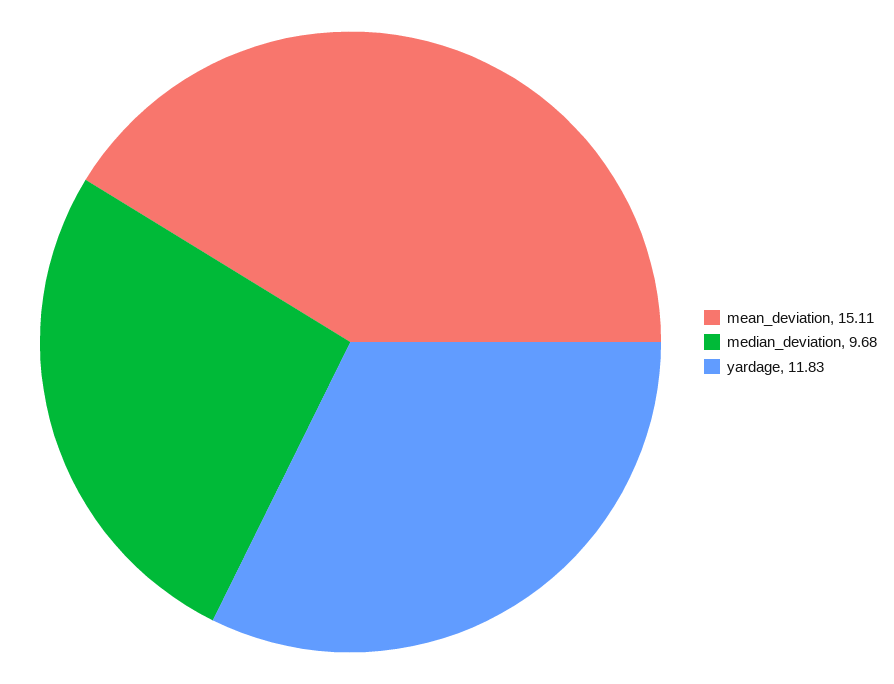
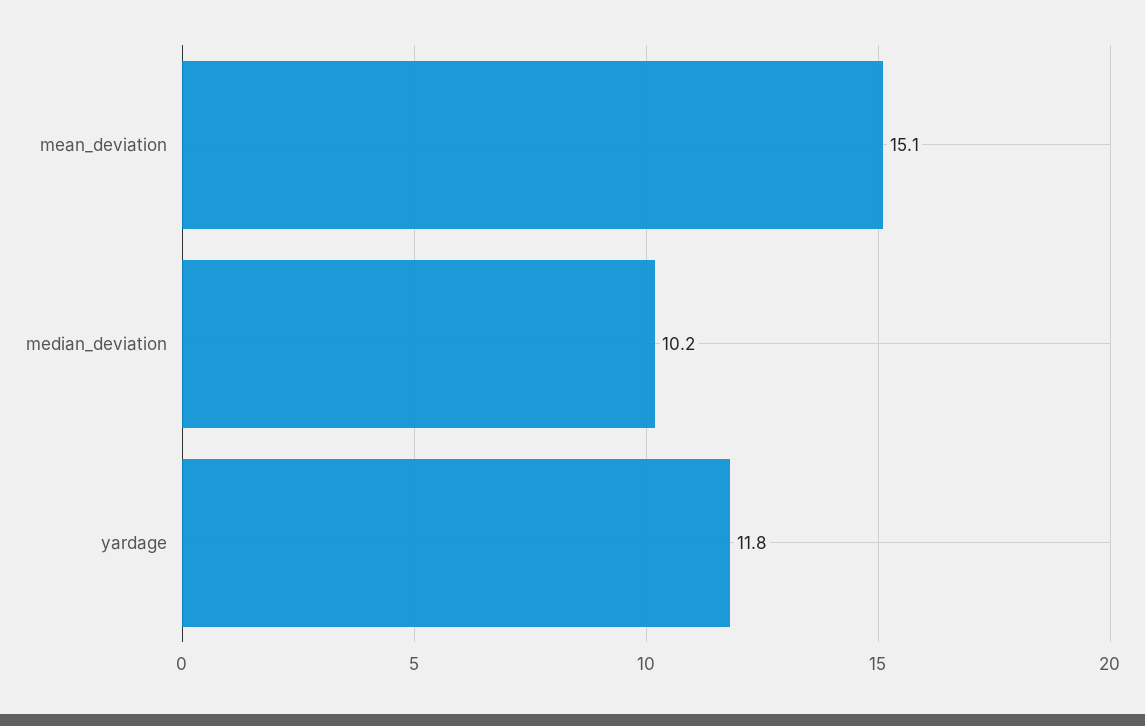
median_deviation: 9.68 -> 10.2

